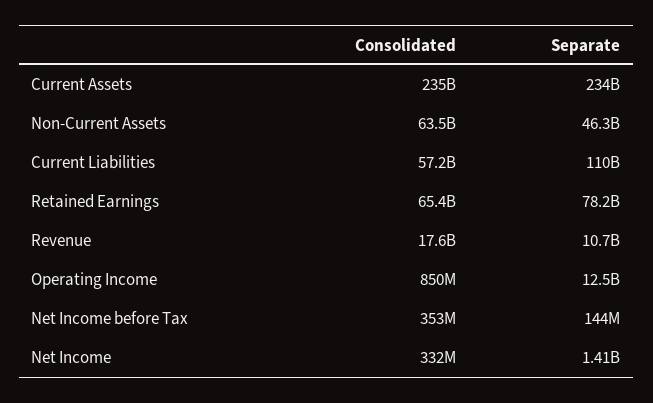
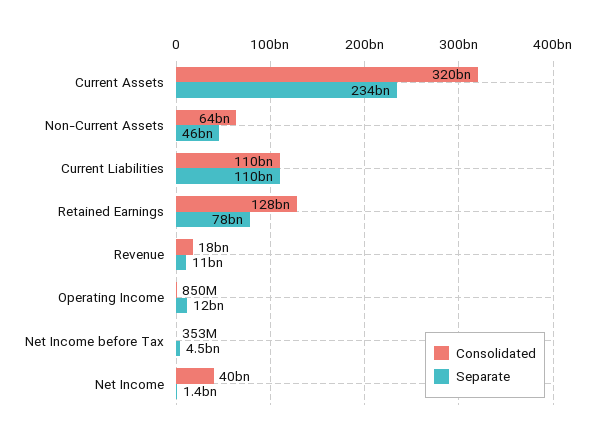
Consolidated, Current Assets: 235000000000 -> 320000000000
Consolidated, Current Liabilities: 57200000000 -> 110000000000
Consolidated, Retained Earnings: 65400000000 -> 128000000000
Separate, Net Income before Tax: 144000000 -> 4500000000
Consolidated, Net Income: 332000000 -> 40000000000

